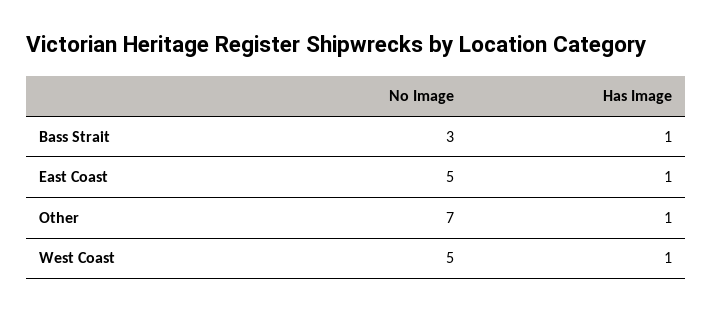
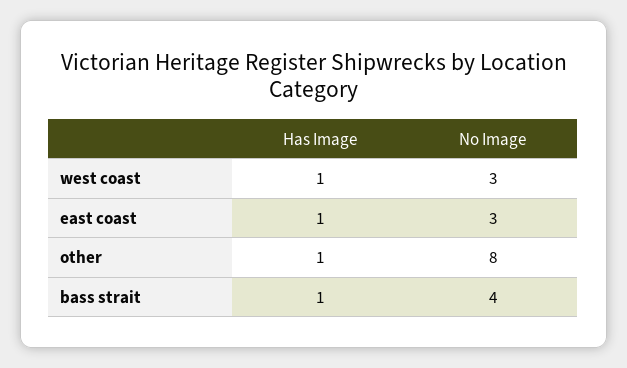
No Image, Bass Strait: 3 -> 4
No Image, East Coast: 5 -> 3
No Image, Other: 7 -> 8
No Image, West Coast: 5 -> 3

